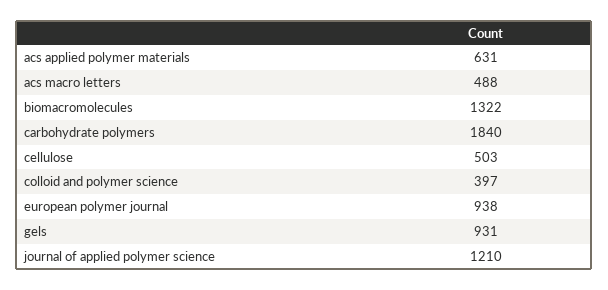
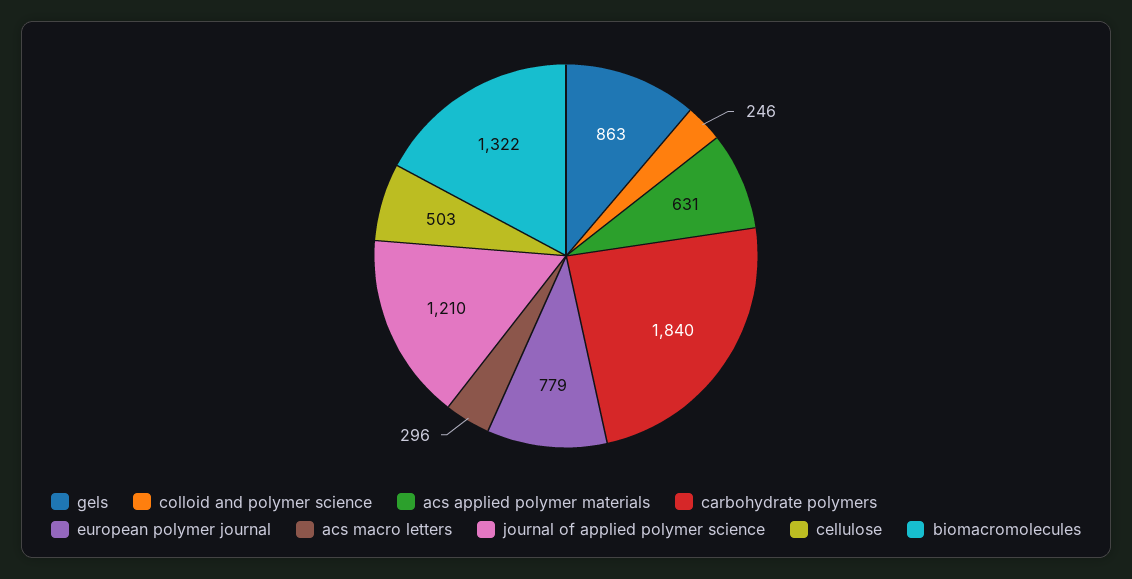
acs macro letters: 488 -> 296
colloid and polymer science: 397 -> 246
european polymer journal: 938 -> 779
gels: 931 -> 863

